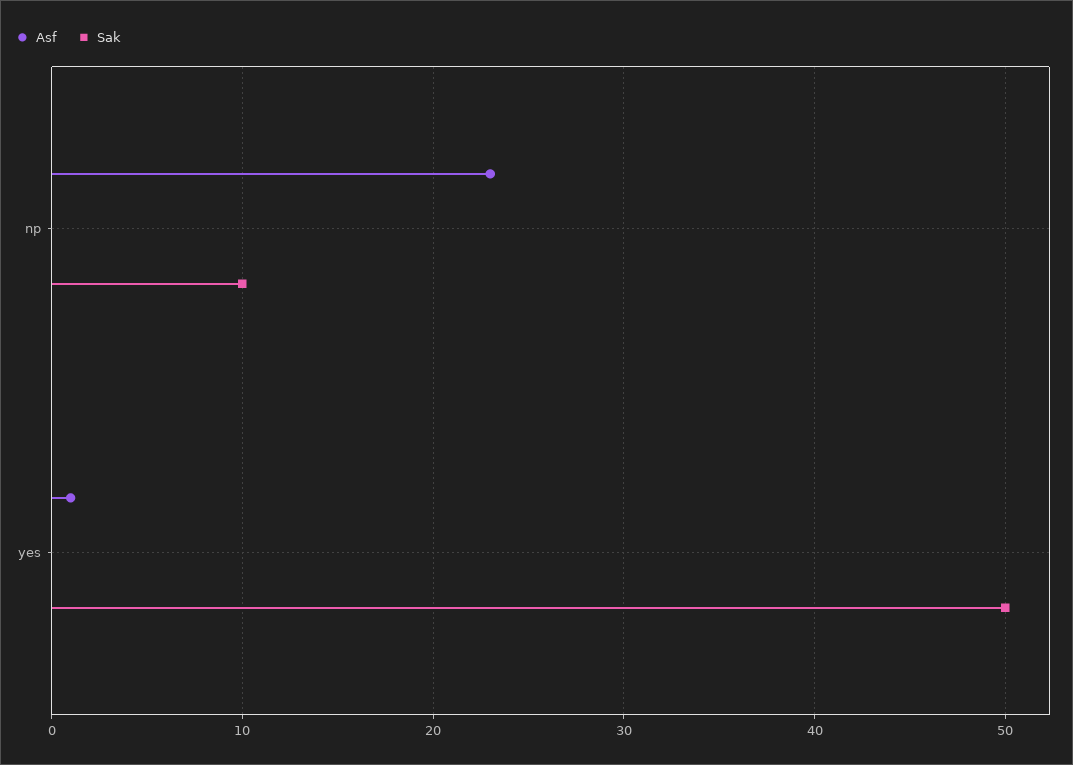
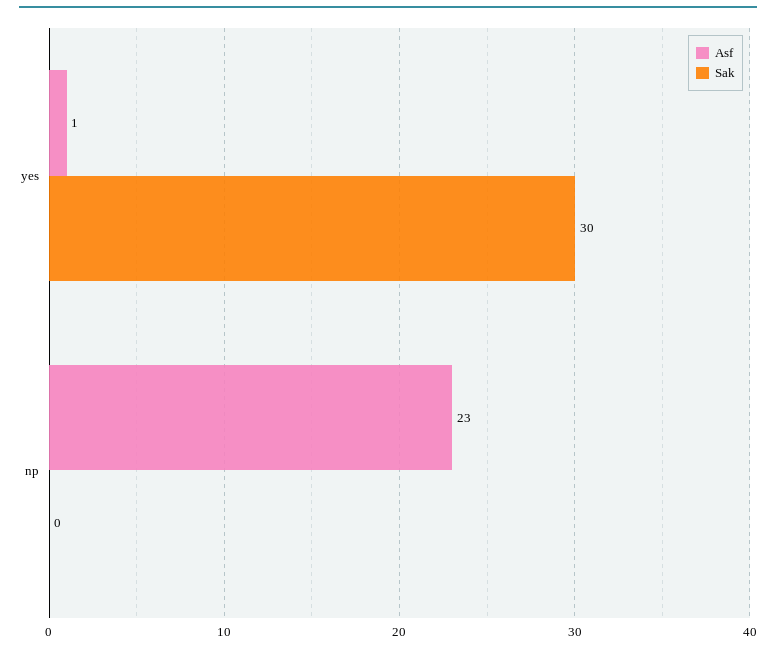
Sak, np: 10 -> 0
Sak, yes: 50 -> 30

